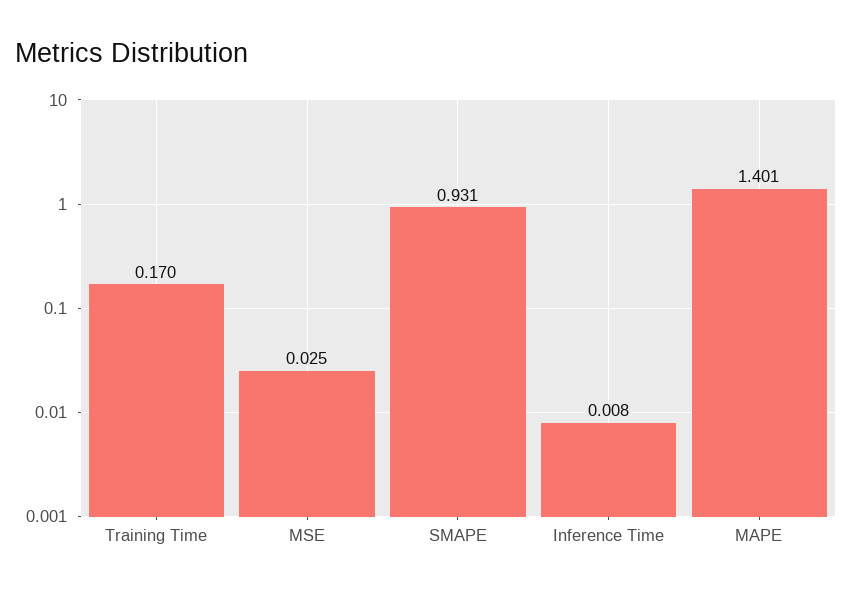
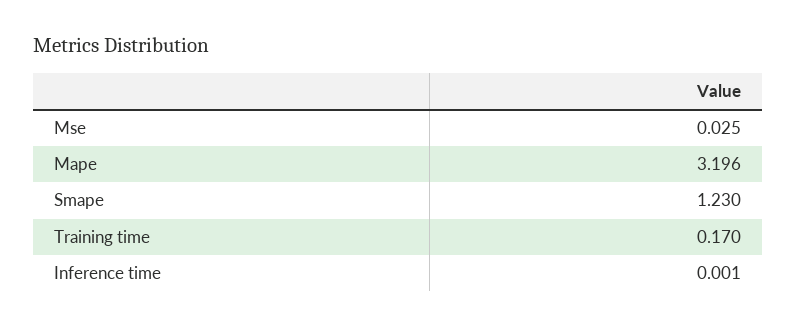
SMAPE: 0.931 -> 1.23
Inference Time: 0.008 -> 0.001
MAPE: 1.401 -> 3.196

